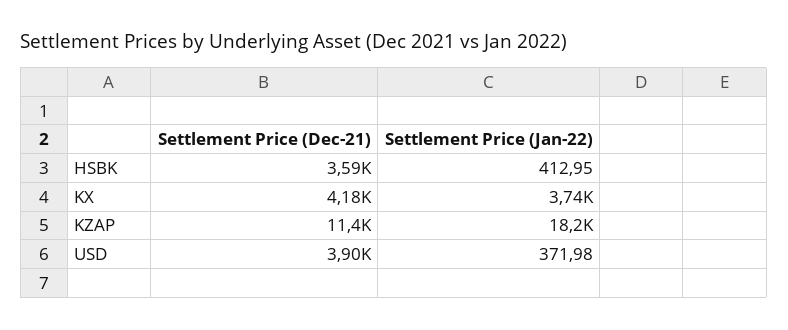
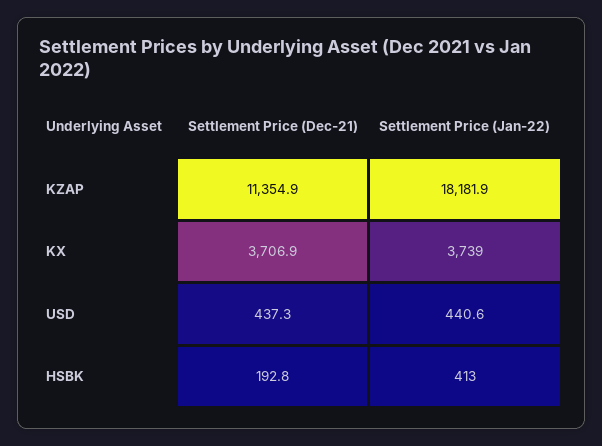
Settlement Price (Dec-21), HSBK: 3590 -> 192.8
Settlement Price (Dec-21), KX: 4180 -> 3706.9
Settlement Price (Dec-21), USD: 3900 -> 437.3
Settlement Price (Jan-22), USD: 371.98 -> 440.6

